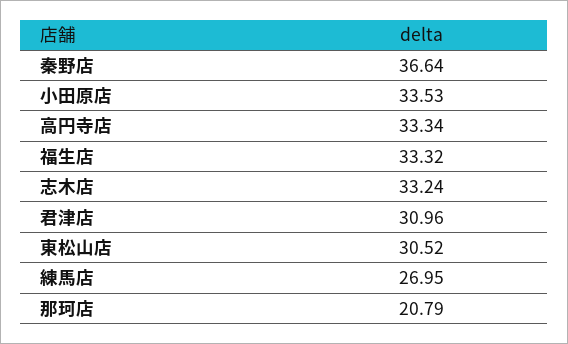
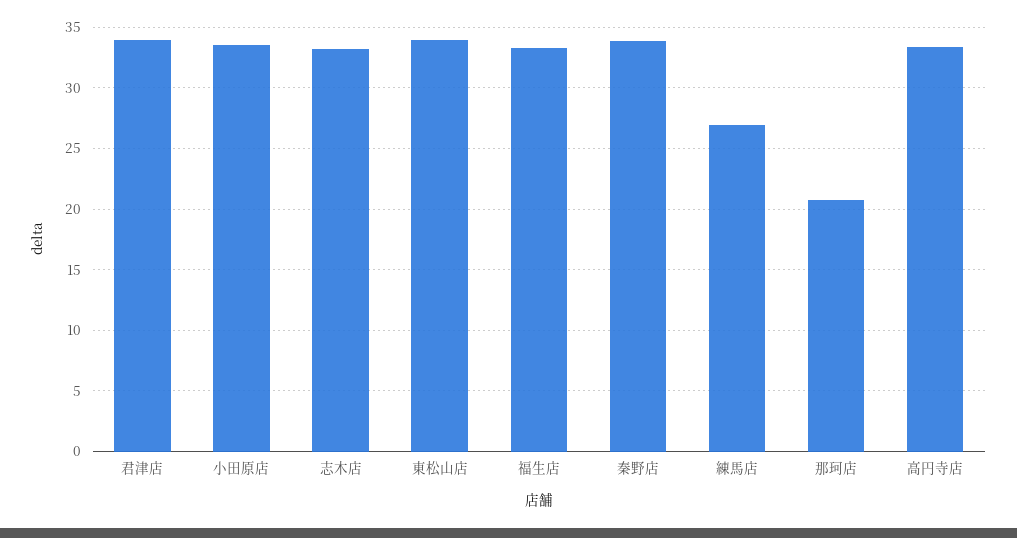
秦野店: 36.64 -> 34
君津店: 30.96 -> 34
東松山店: 30.52 -> 34

